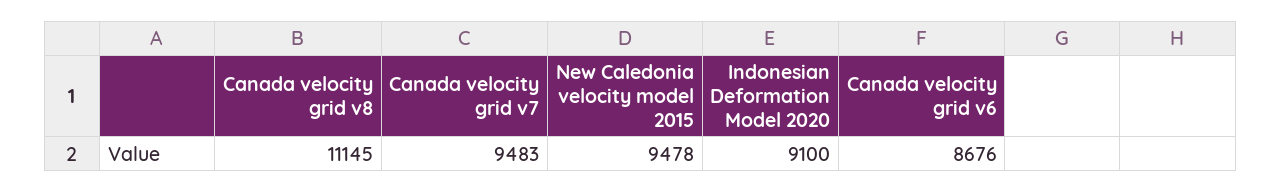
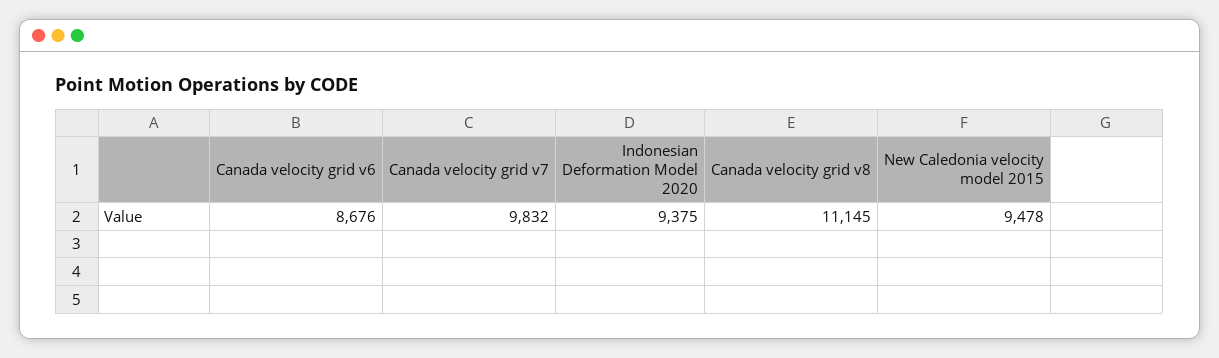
Canada velocity grid v7: 9483 -> 9832
Indonesian Deformation Model 2020: 9100 -> 9375

